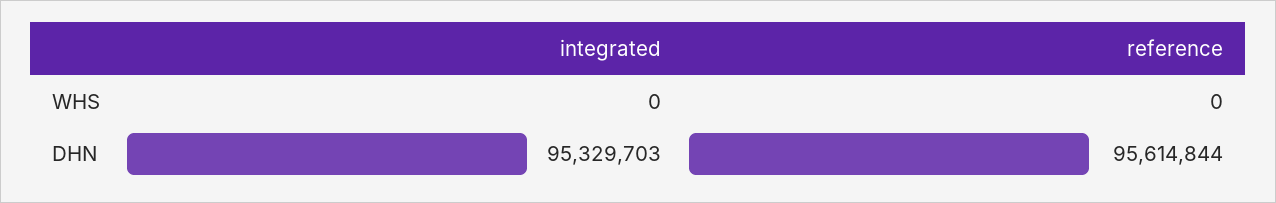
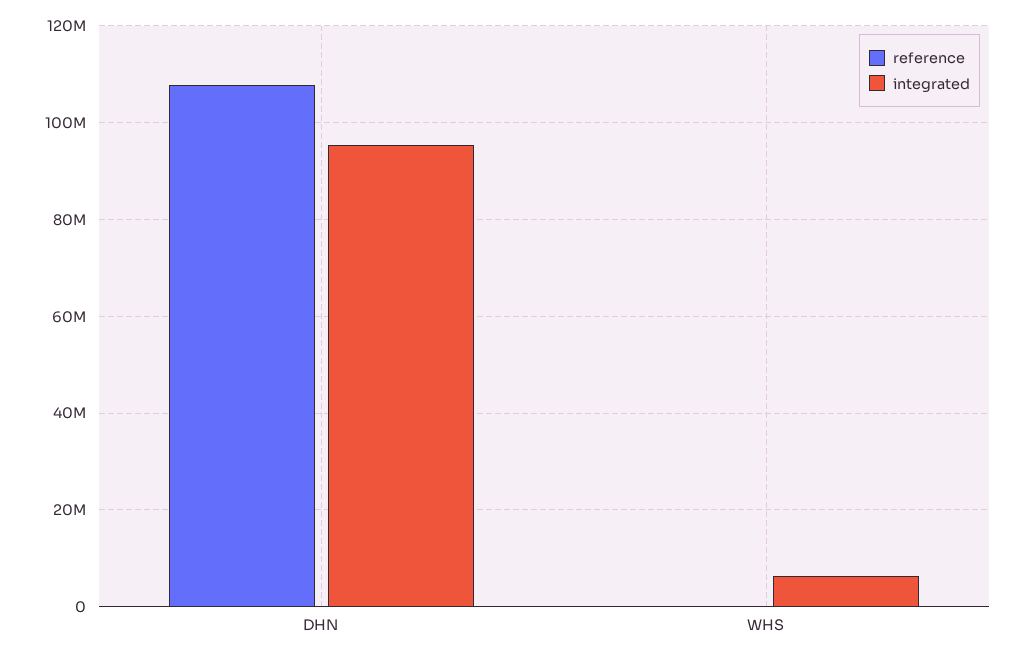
integrated, WHS: 0 -> 6000000
reference, DHN: 95614844 -> 108000000

